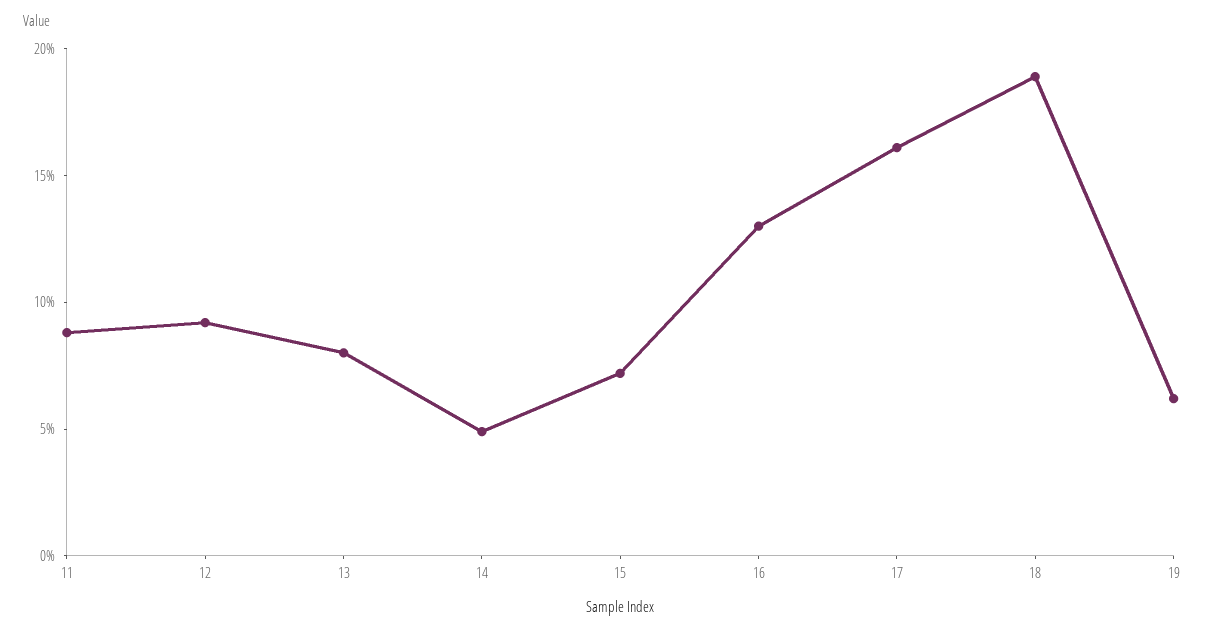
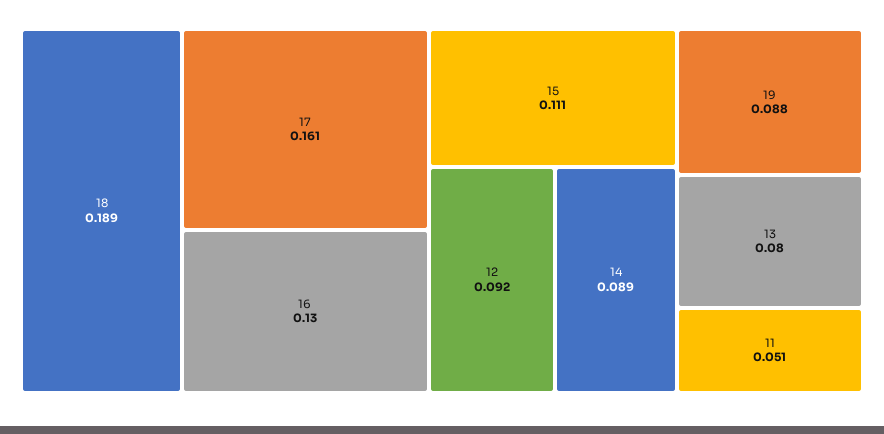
11: 0.09 -> 0.051
14: 0.05 -> 0.089
15: 0.07 -> 0.111
19: 0.06 -> 0.088

